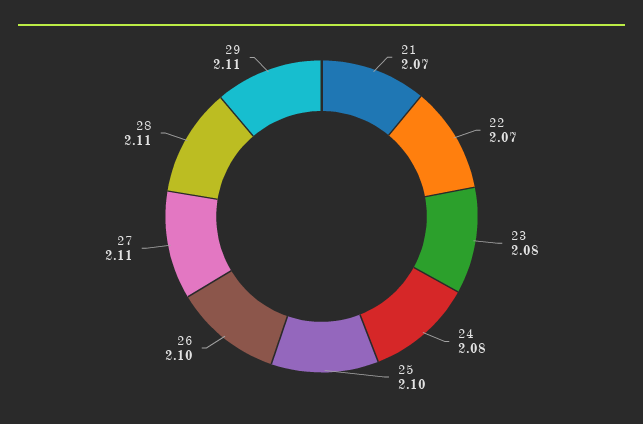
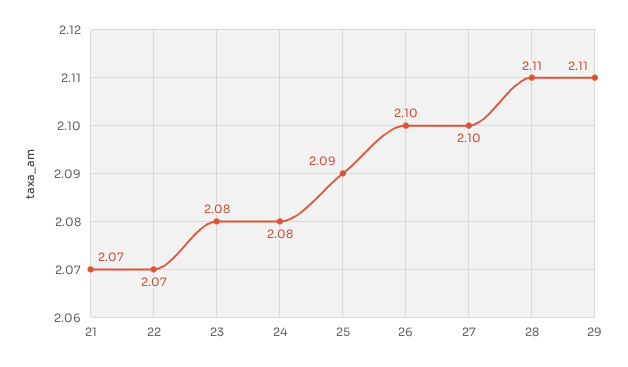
25: 2.1 -> 2.09
27: 2.11 -> 2.1

